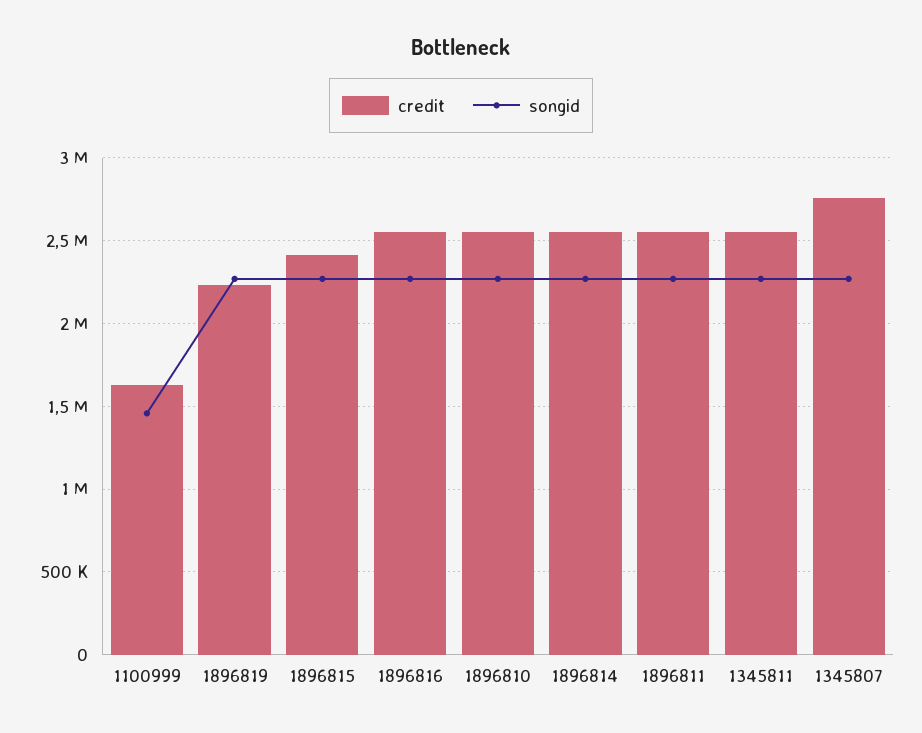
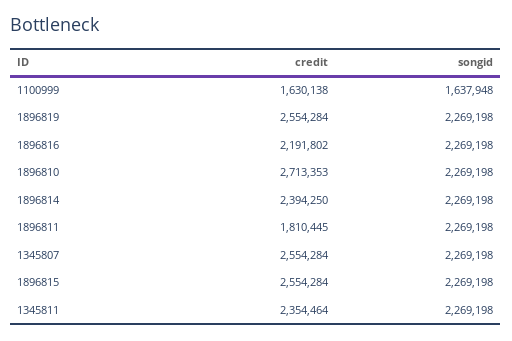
songid, 1100999: 1450000 -> 1637948
credit, 1896819: 2250000 -> 2554284
credit, 1896815: 2400000 -> 2554284
credit, 1896816: 2550000 -> 2191802
credit, 1896810: 2550000 -> 2713353
credit, 1896814: 2550000 -> 2394250
credit, 1896811: 2550000 -> 1810445
credit, 1345811: 2550000 -> 2354464
credit, 1345807: 2750000 -> 2554284

